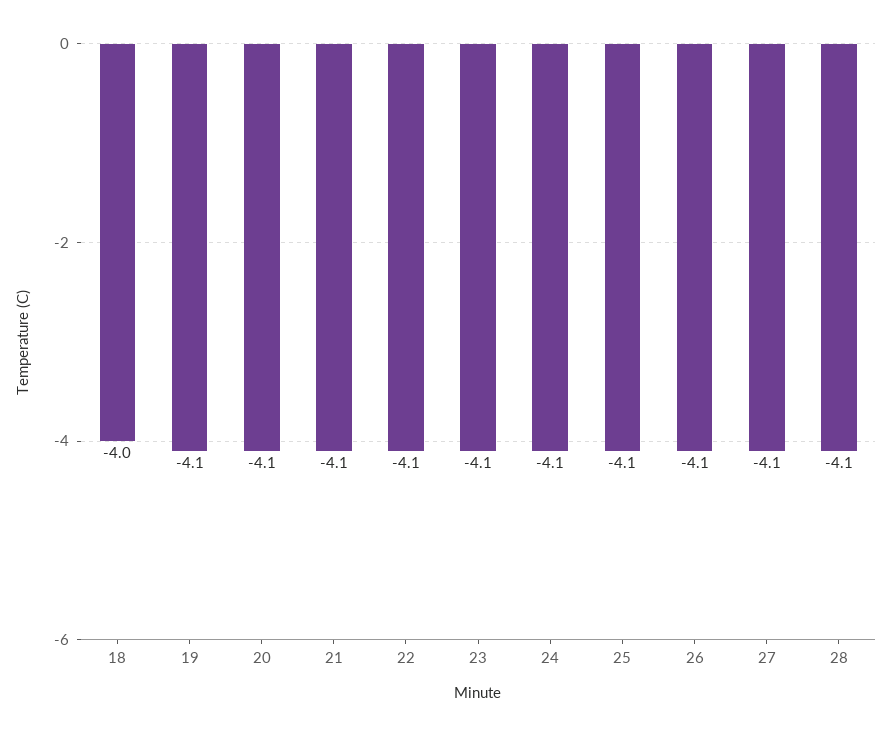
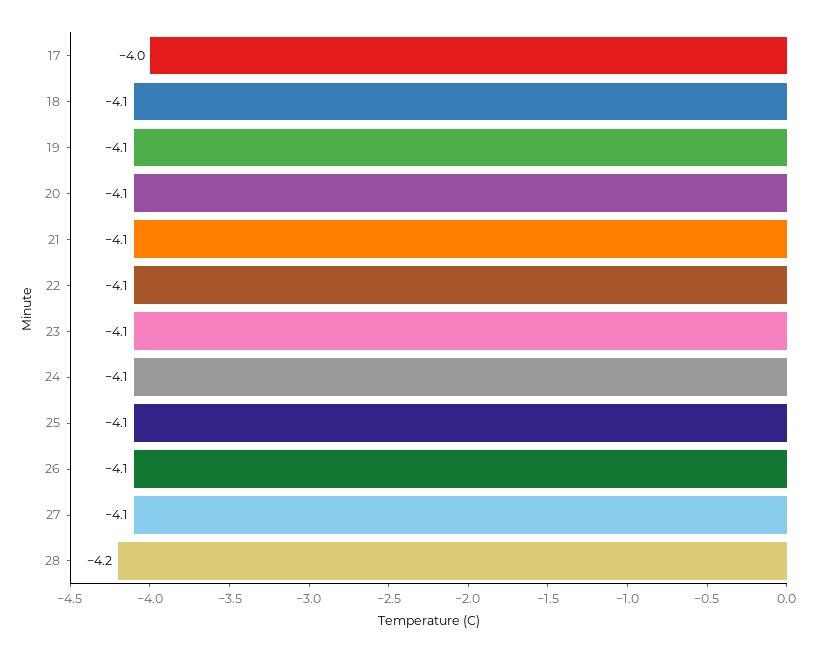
18: -4 -> -4.1
28: -4.1 -> -4.2
17: none -> -4

